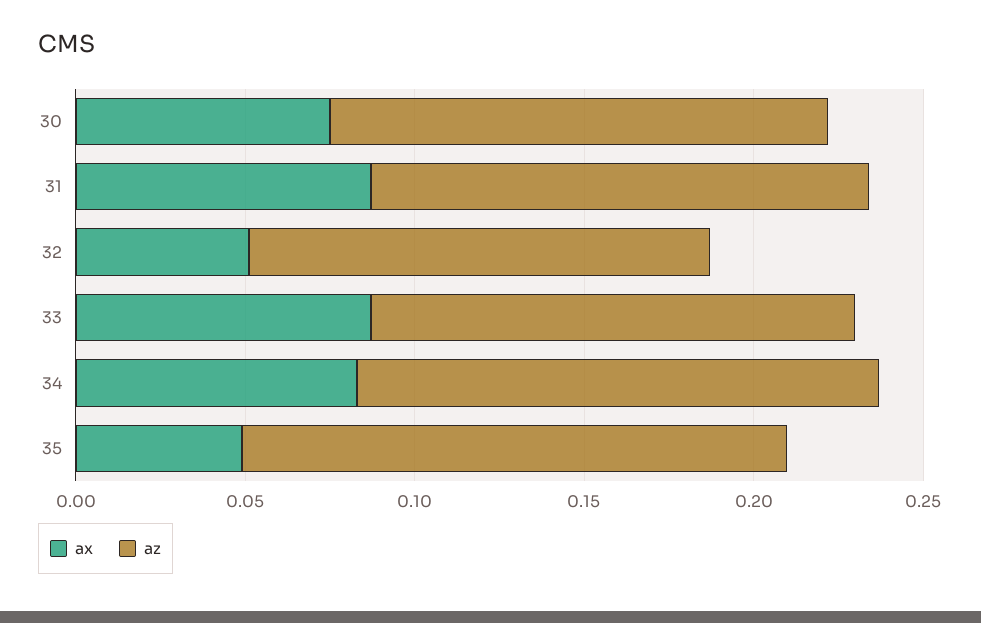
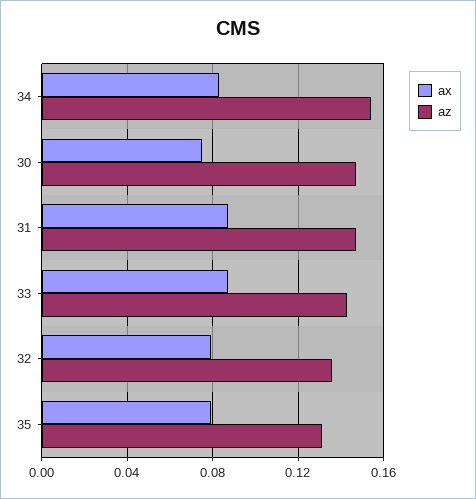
ax, 32: 0.05 -> 0.08
ax, 35: 0.05 -> 0.08
az, 35: 0.16 -> 0.13

